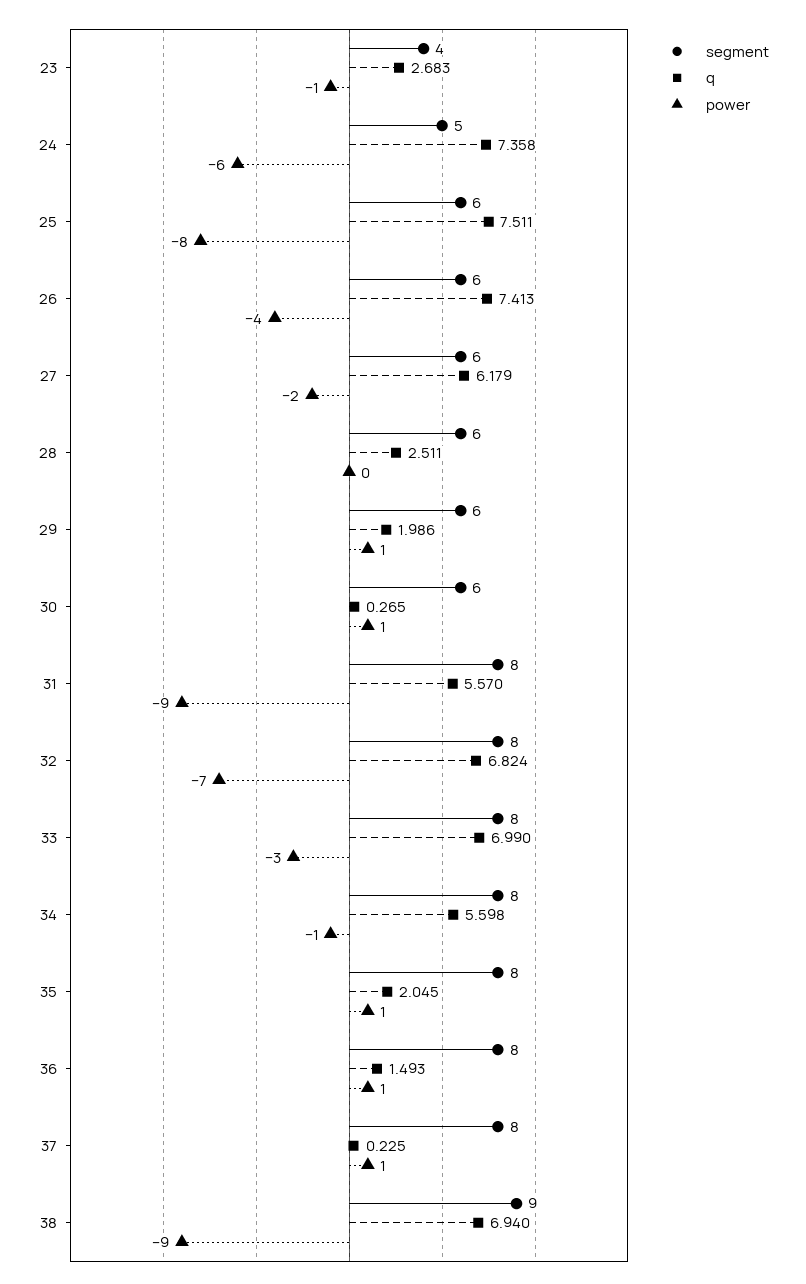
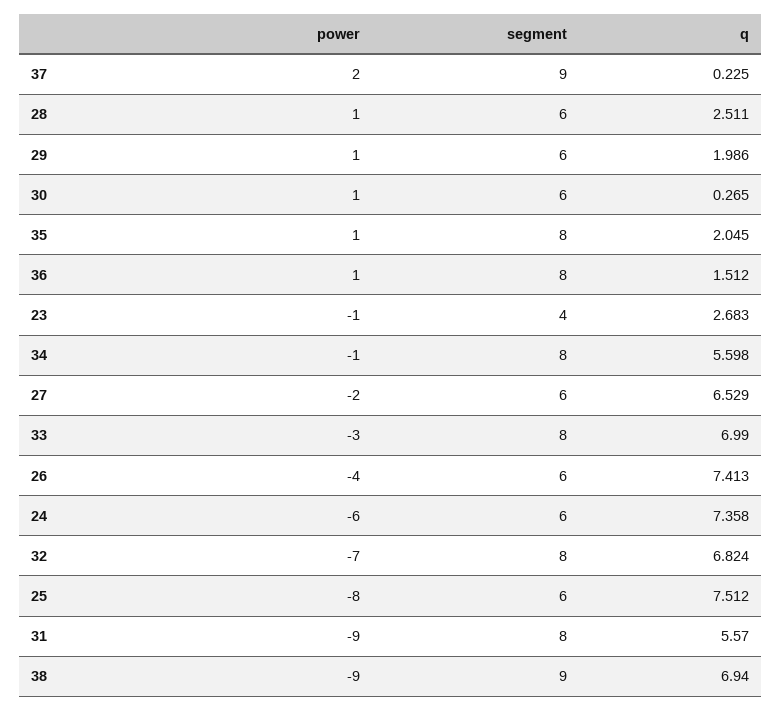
segment, 24: 5 -> 6
q, 25: 7.511 -> 7.512
q, 27: 6.179 -> 6.529
power, 28: 0 -> 1
q, 36: 1.493 -> 1.512
segment, 37: 8 -> 9
power, 37: 1 -> 2

